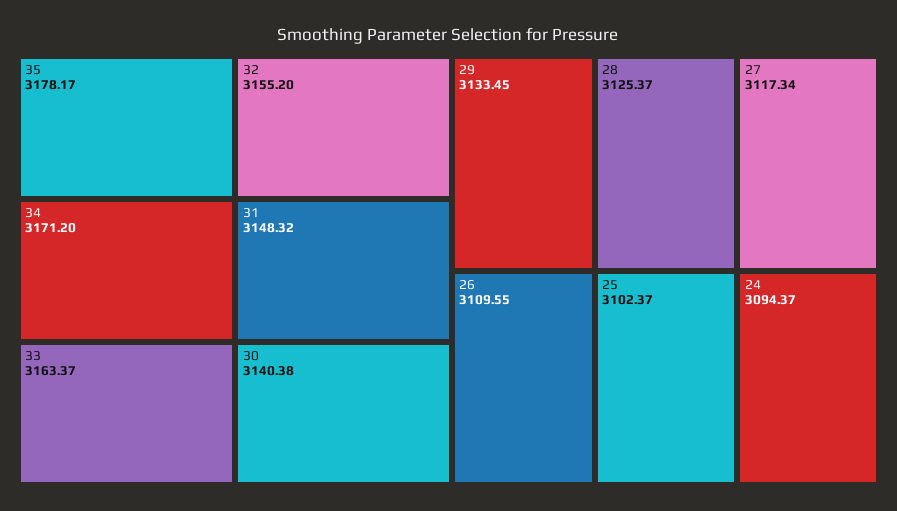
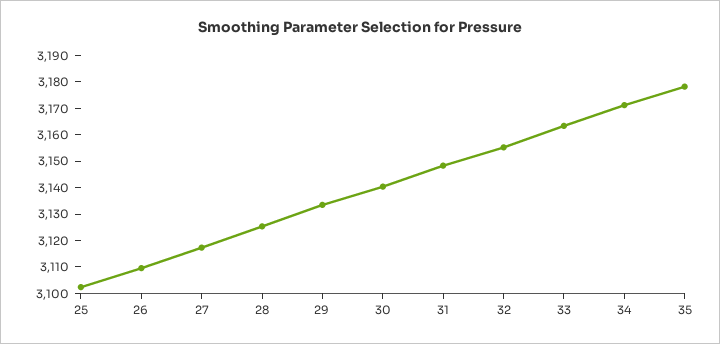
24: 3094.37 -> none

